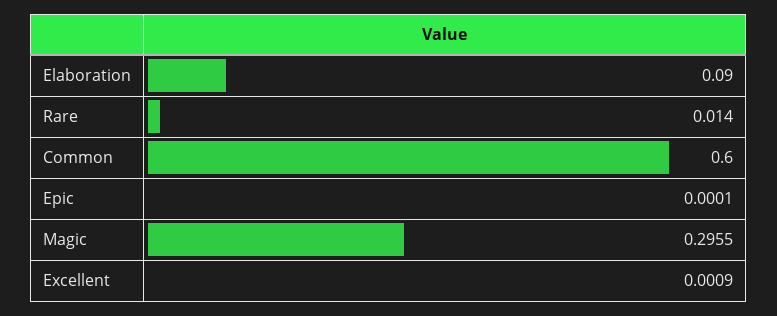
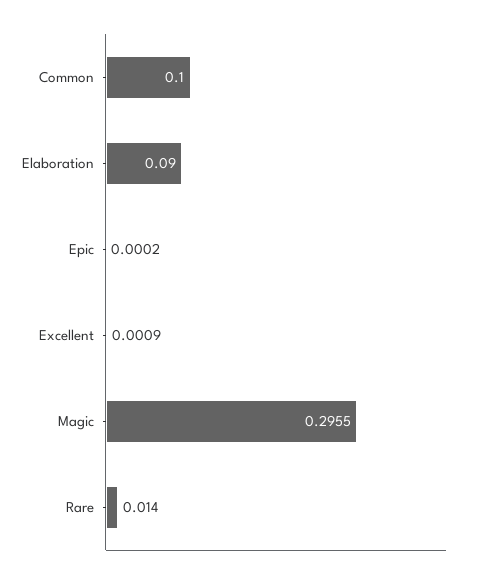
Common: 0.6 -> 0.1
Epic: 0.0001 -> 0.0002

